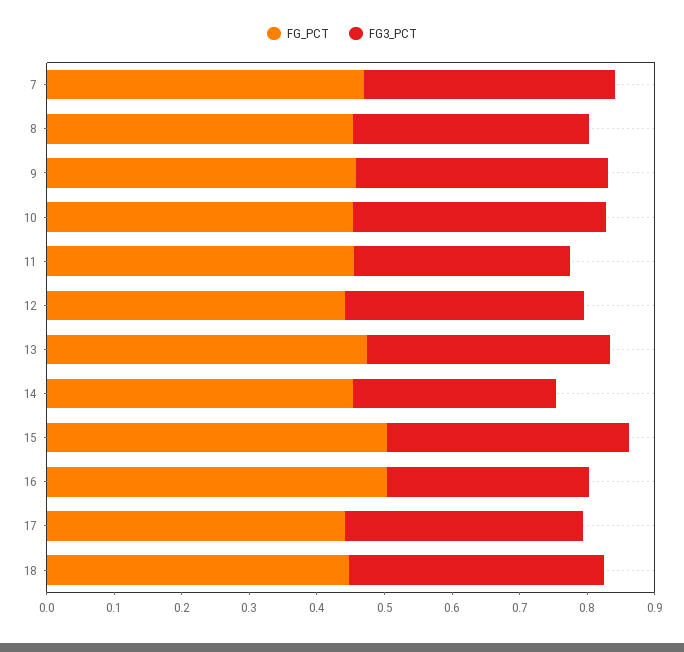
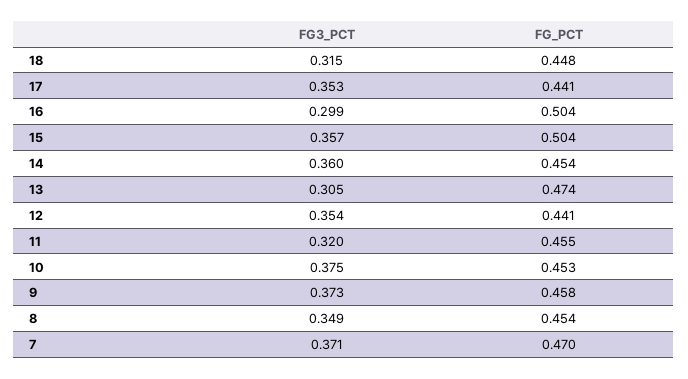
FG3_PCT, 13: 0.36 -> 0.305
FG3_PCT, 14: 0.3 -> 0.36
FG3_PCT, 18: 0.38 -> 0.315

